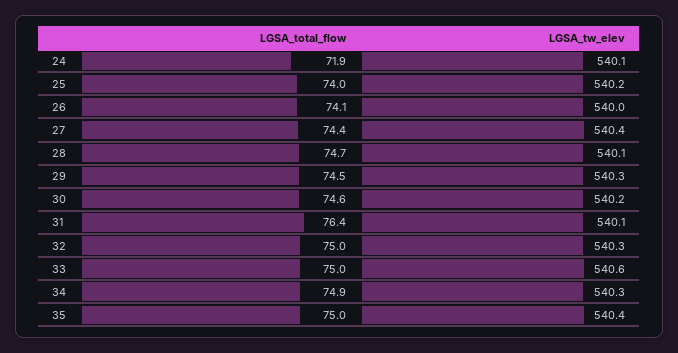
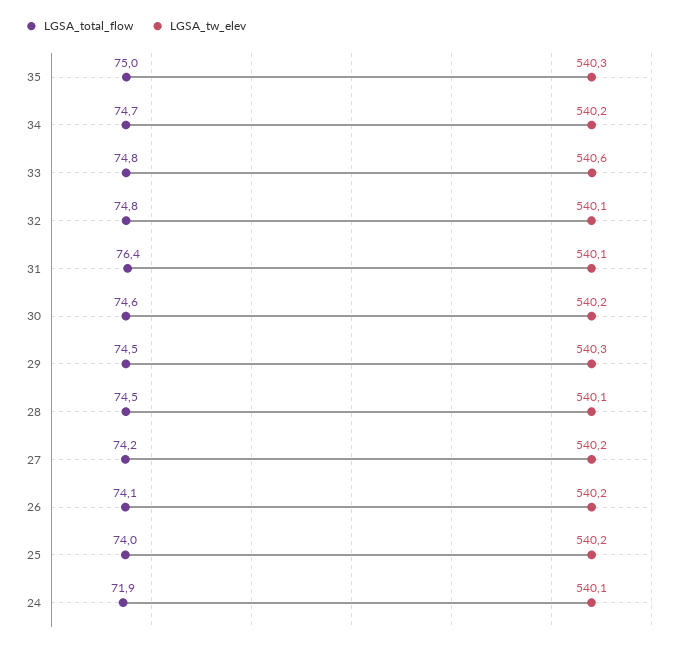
LGSA_tw_elev, 26: 540 -> 540.2
LGSA_total_flow, 27: 74.4 -> 74.2
LGSA_tw_elev, 27: 540.4 -> 540.2
LGSA_total_flow, 28: 74.7 -> 74.5
LGSA_total_flow, 32: 75 -> 74.8
LGSA_tw_elev, 32: 540.3 -> 540.1
LGSA_total_flow, 33: 75 -> 74.8
LGSA_total_flow, 34: 74.9 -> 74.7
LGSA_tw_elev, 34: 540.3 -> 540.2
LGSA_tw_elev, 35: 540.4 -> 540.3

